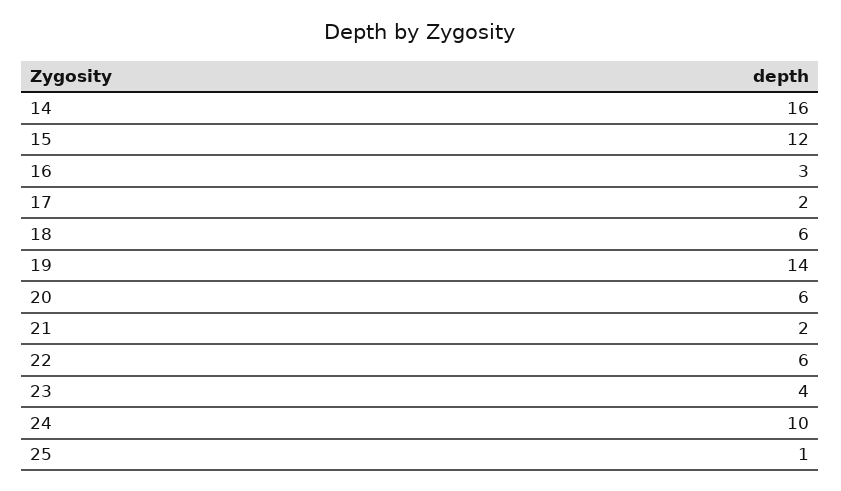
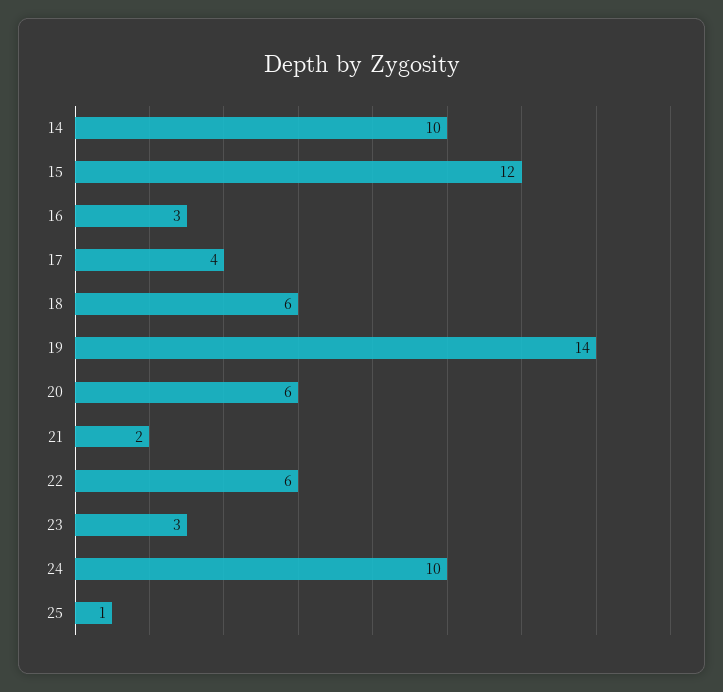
14: 16 -> 10
17: 2 -> 4
23: 4 -> 3

